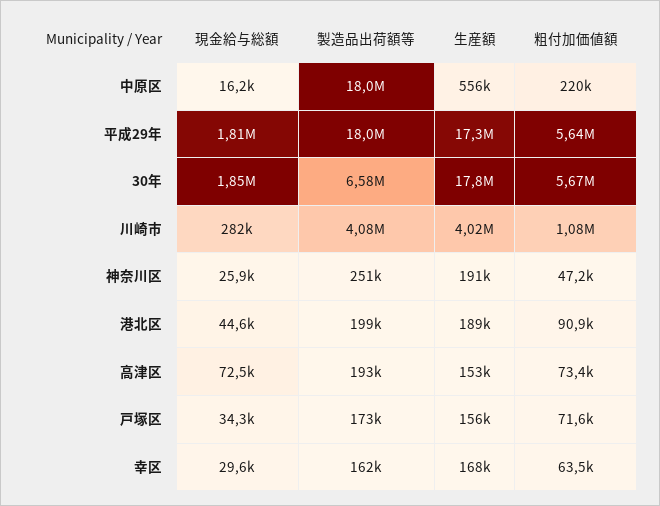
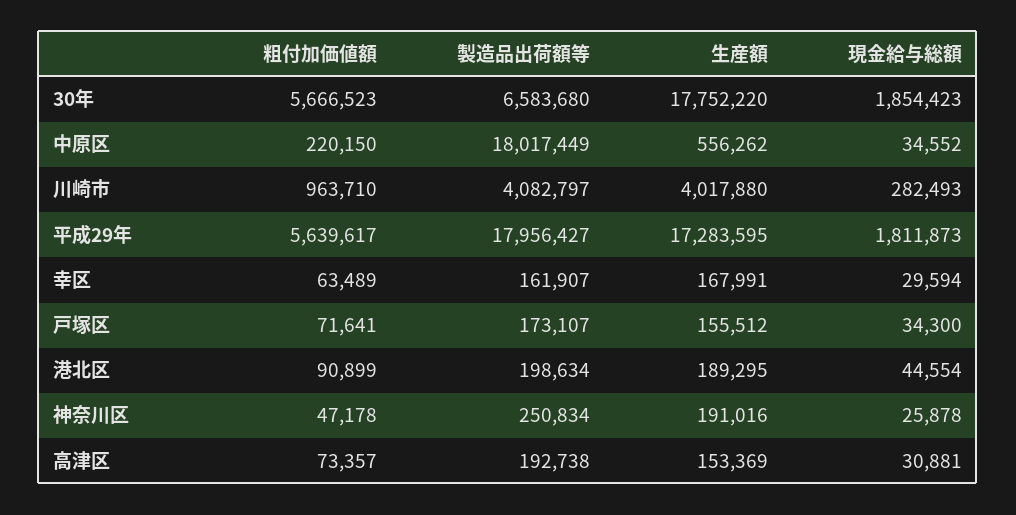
現金給与総額, 中原区: 16200 -> 34552
粗付加価値額, 川崎市: 1080000 -> 963710
現金給与総額, 高津区: 72500 -> 30881

